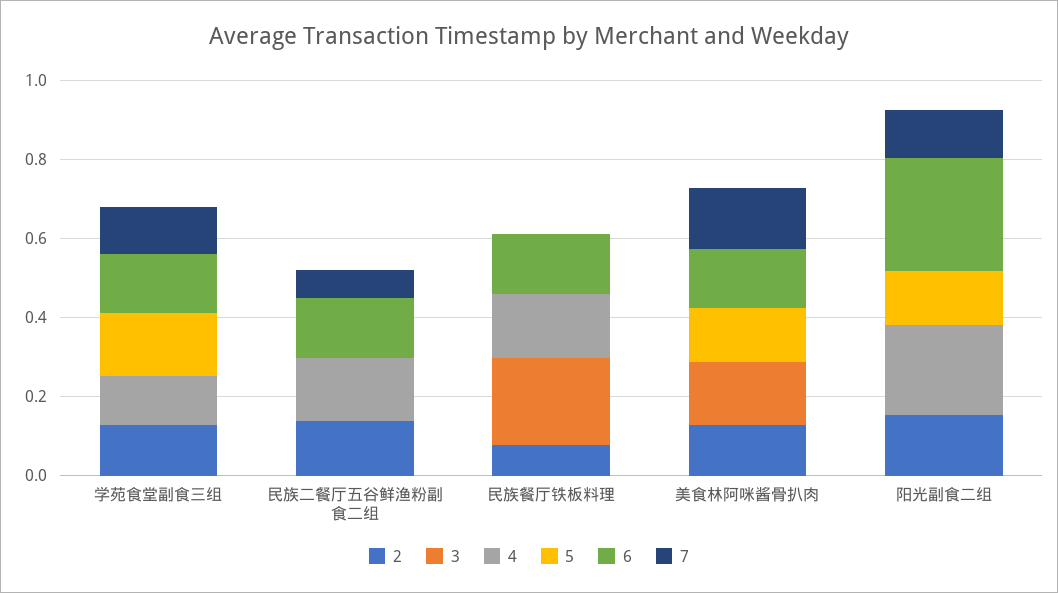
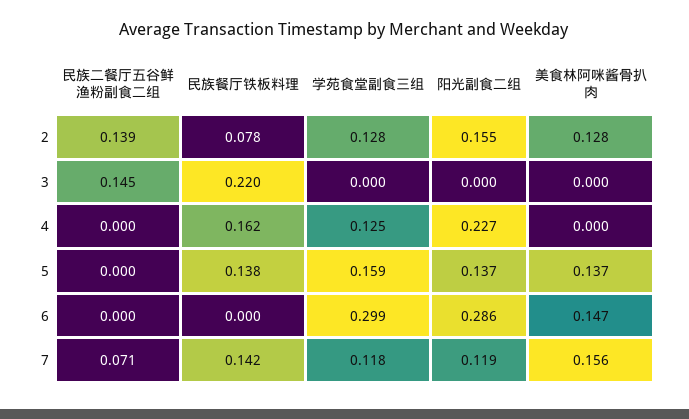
6, 学苑食堂副食三组: 0.15 -> 0.299
3, 民族二餐厅五谷鲜渔粉副食二组: 0 -> 0.145
4, 民族二餐厅五谷鲜渔粉副食二组: 0.15 -> 0
6, 民族二餐厅五谷鲜渔粉副食二组: 0.15 -> 0
5, 民族餐厅铁板料理: 0 -> 0.138
6, 民族餐厅铁板料理: 0.15 -> 0
7, 民族餐厅铁板料理: 0 -> 0.142
3, 美食林阿咪酱骨扒肉: 0.15 -> 0

